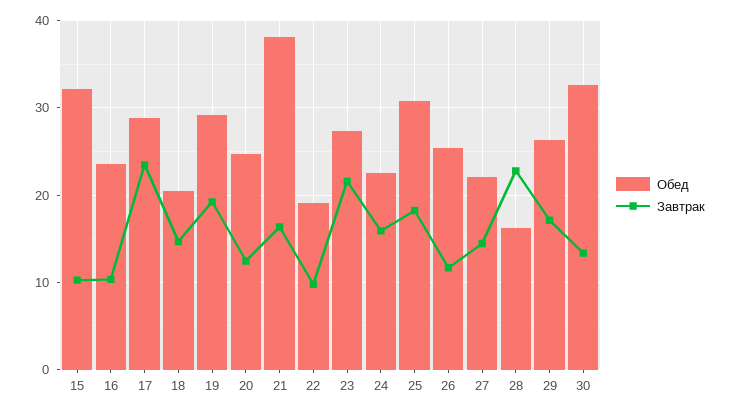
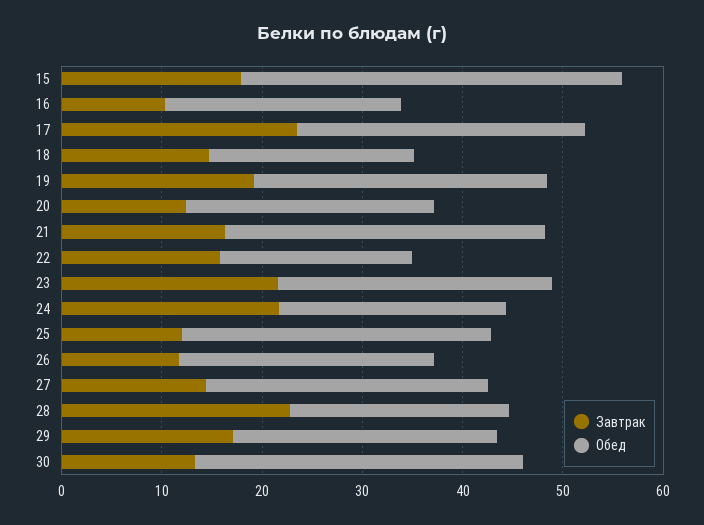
Обед, 15: 32 -> 38
Завтрак, 15: 10 -> 18
Обед, 21: 38 -> 32
Завтрак, 22: 10 -> 16
Завтрак, 24: 16 -> 22
Завтрак, 25: 18 -> 12
Обед, 27: 22 -> 28
Обед, 28: 16 -> 22

